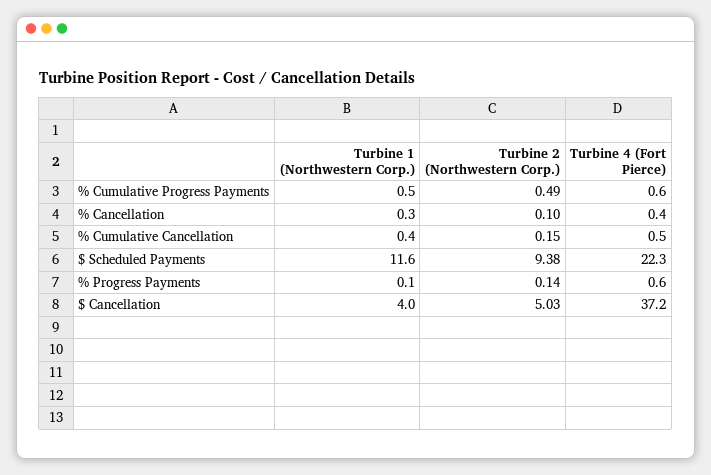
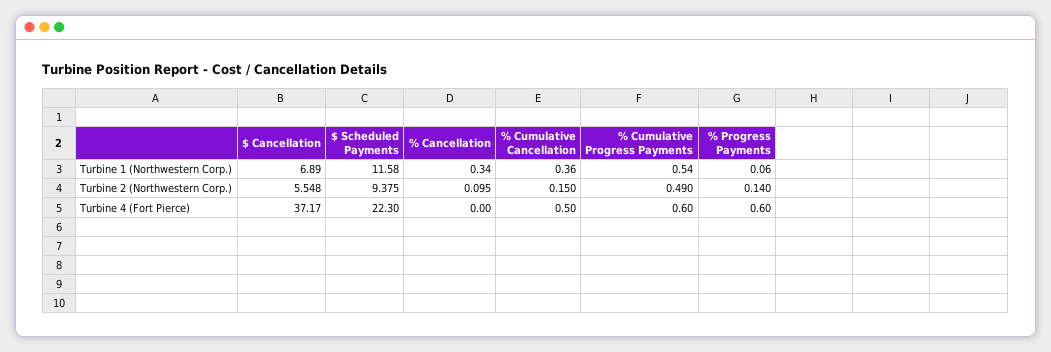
Turbine 4 (Fort Pierce), % Cancellation: 0.4 -> 0
Turbine 1 (Northwestern Corp.), $ Cancellation: 4 -> 6.89
Turbine 2 (Northwestern Corp.), $ Cancellation: 5.03 -> 5.548

